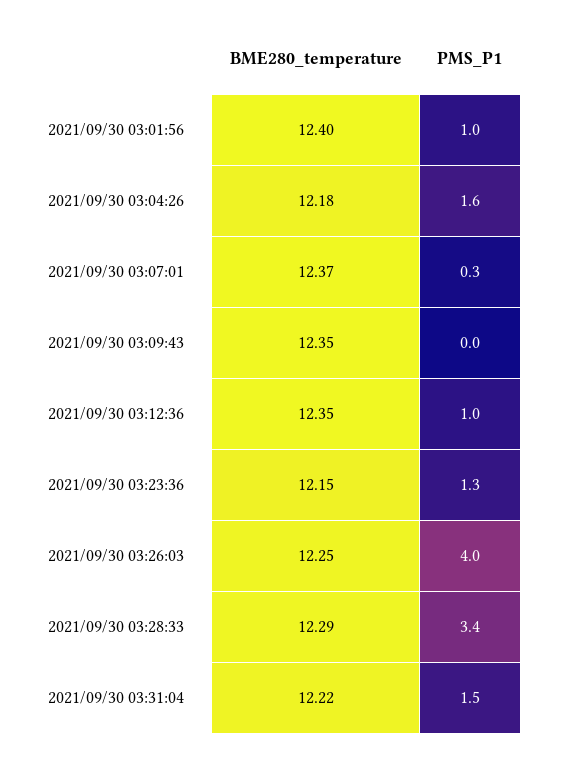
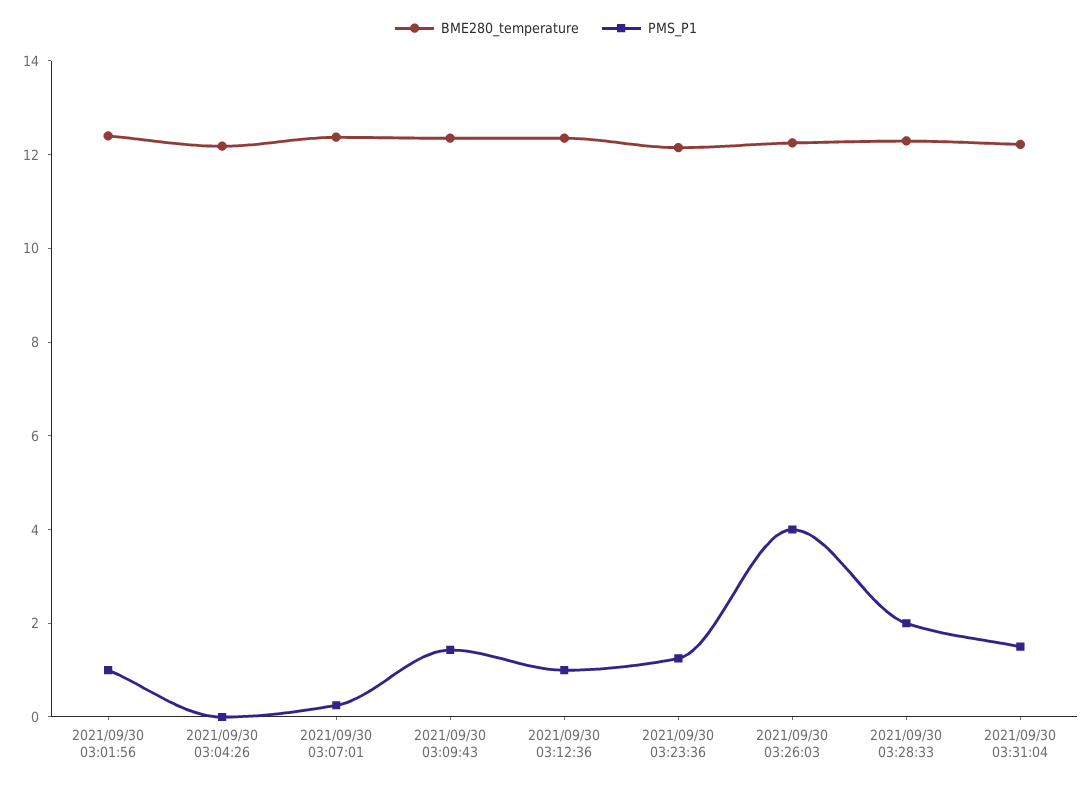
PMS_P1, 2021/09/30 03:04:26: 1.6 -> 0
PMS_P1, 2021/09/30 03:09:43: 0 -> 1.5
PMS_P1, 2021/09/30 03:28:33: 3.4 -> 2

